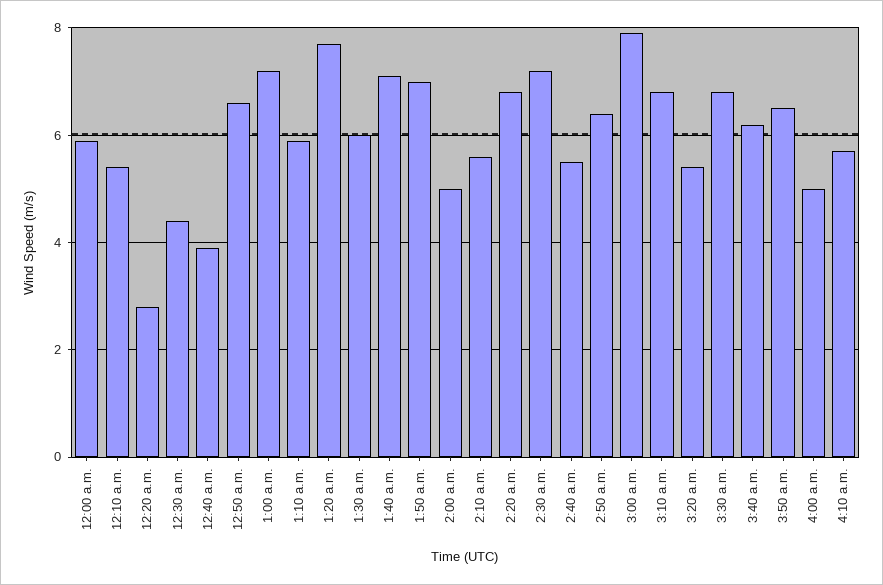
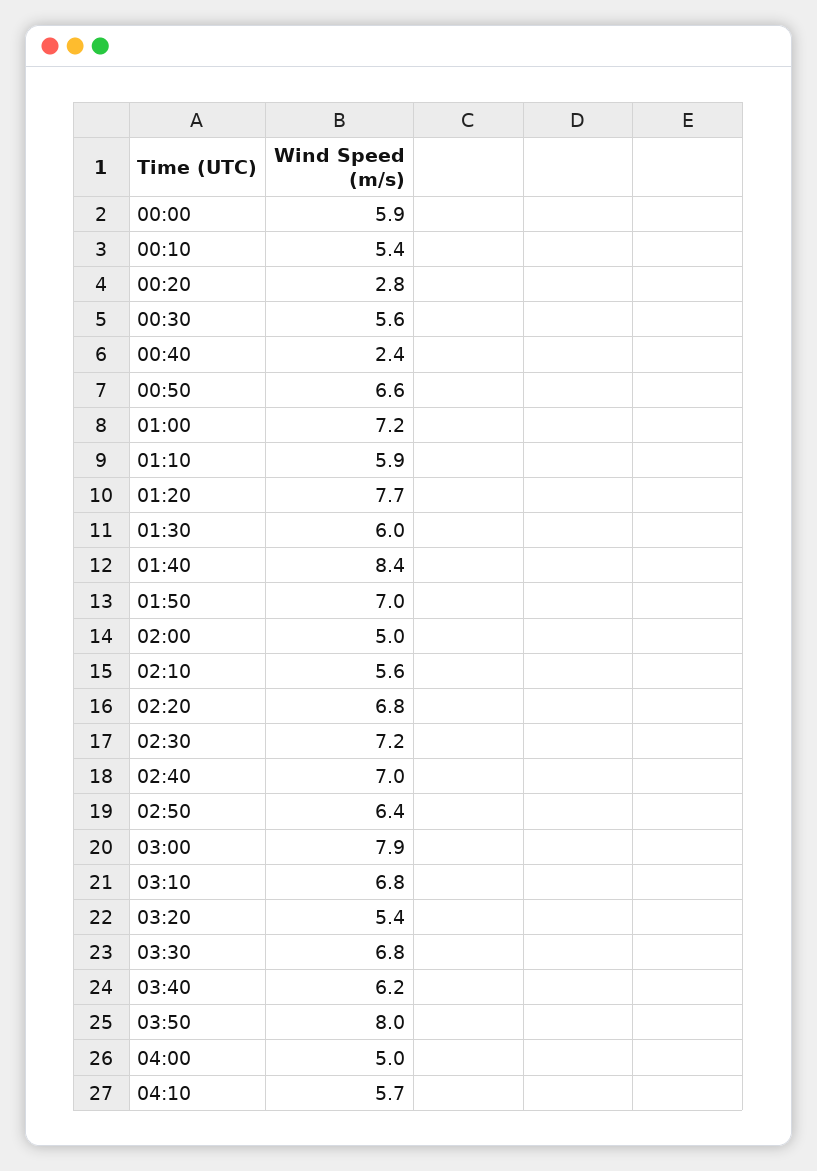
12:30 a.m.: 4.5 -> 5.6
12:40 a.m.: 4 -> 2.4
1:40 a.m.: 7 -> 8.4
2:40 a.m.: 5.5 -> 7
3:50 a.m.: 6.5 -> 8

